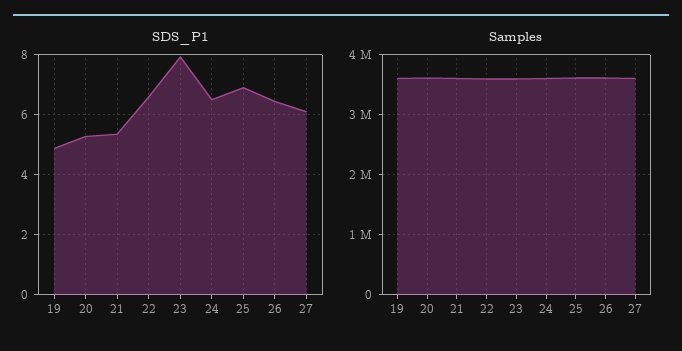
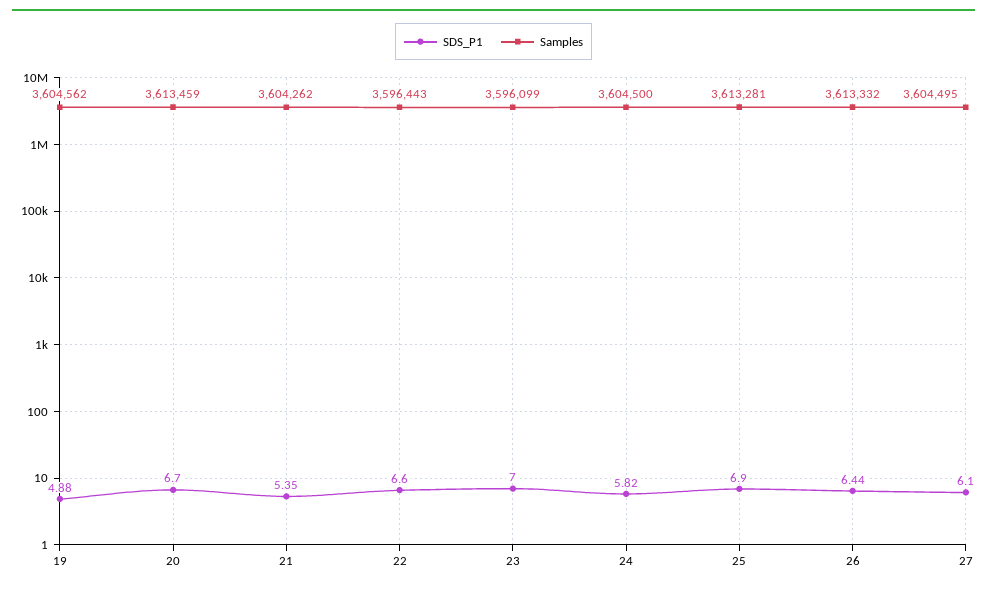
SDS_P1, 20: 5.25 -> 6.7
SDS_P1, 23: 8 -> 7
SDS_P1, 24: 6.5 -> 5.82

